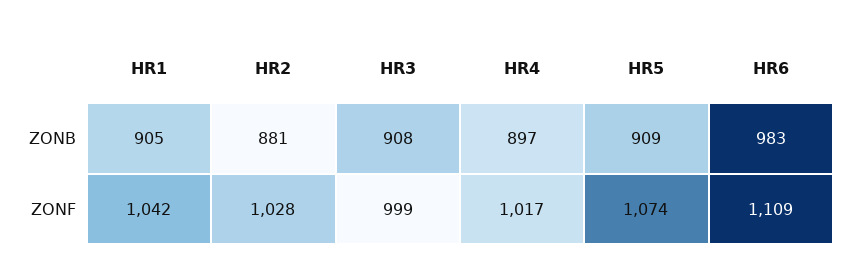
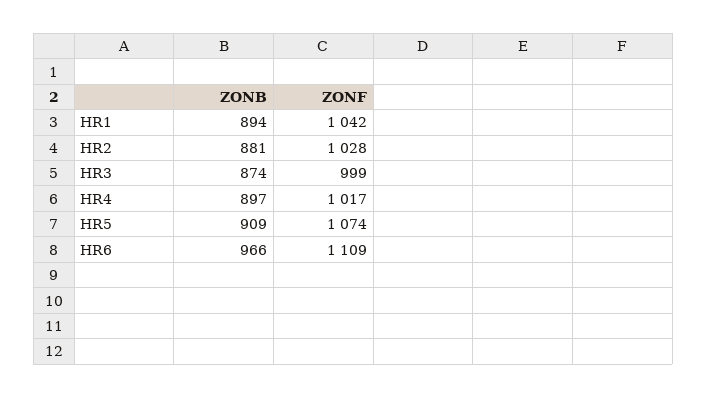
HR1, ZONB: 905 -> 894
HR3, ZONB: 908 -> 874
HR6, ZONB: 983 -> 966

